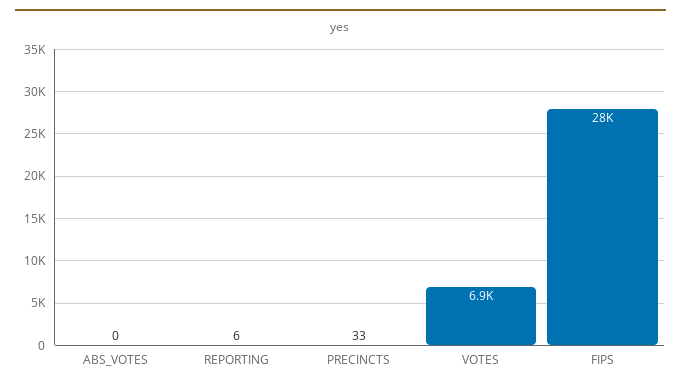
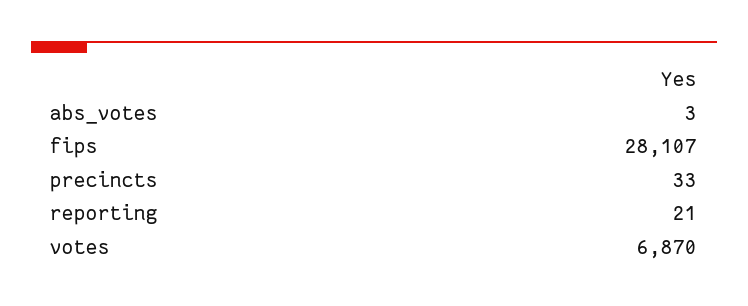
ABS_VOTES: 0 -> 3
REPORTING: 6 -> 21

